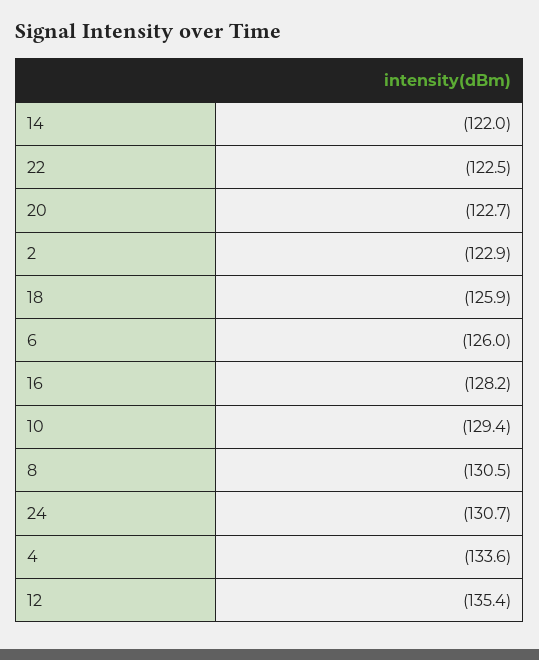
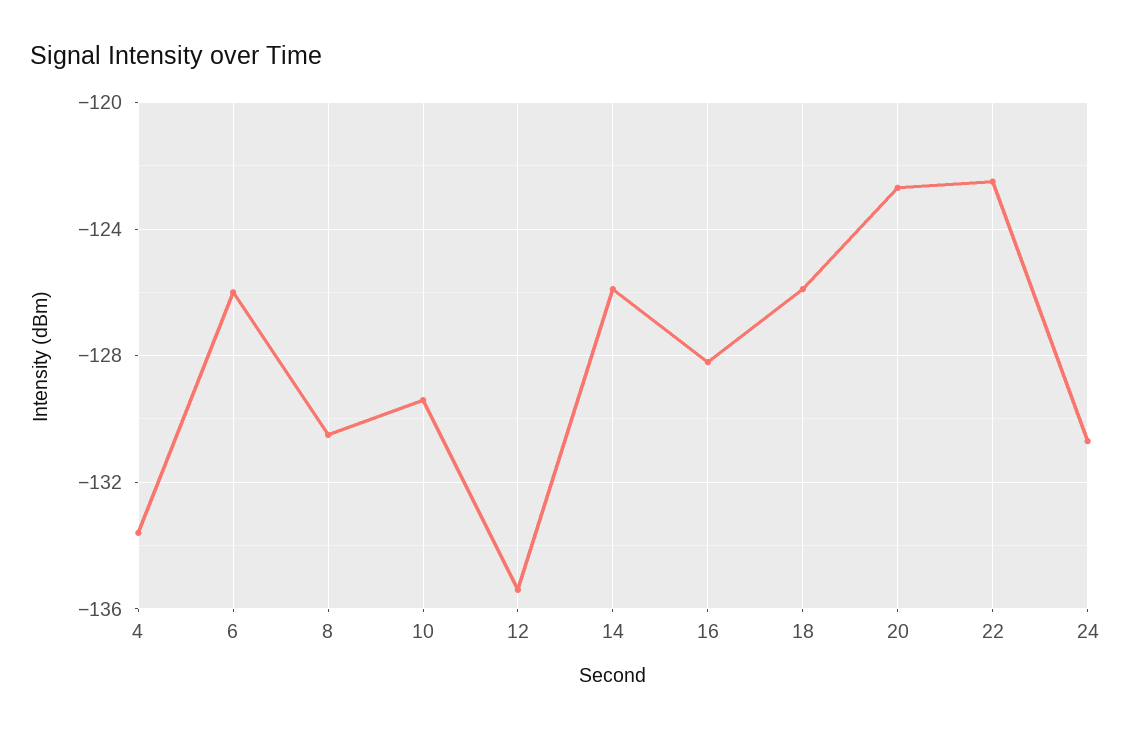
14: -122 -> -126
2: -122.9 -> none

